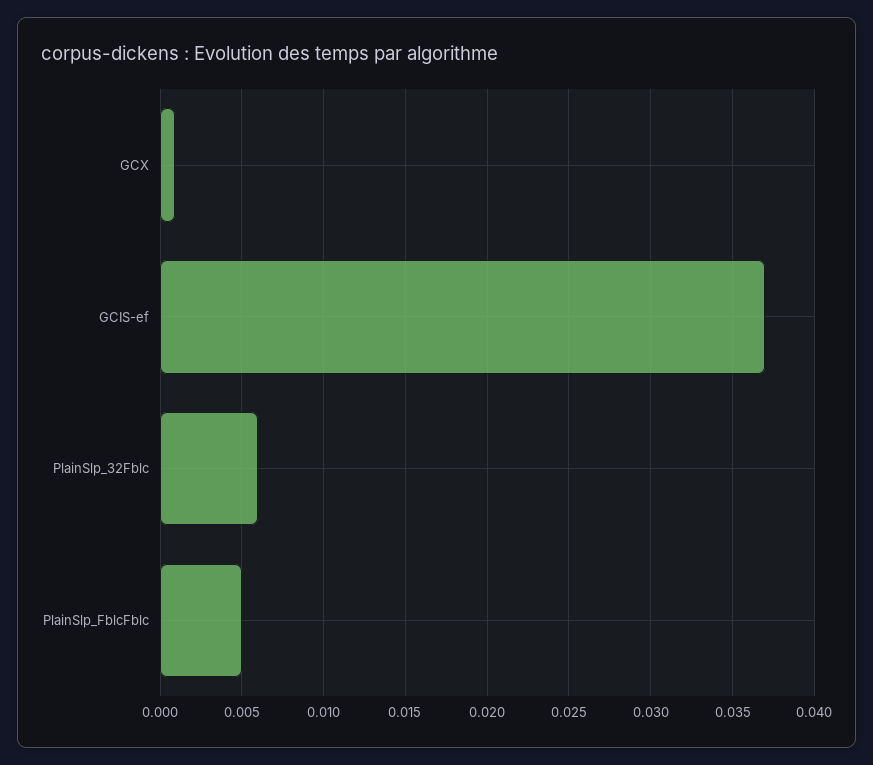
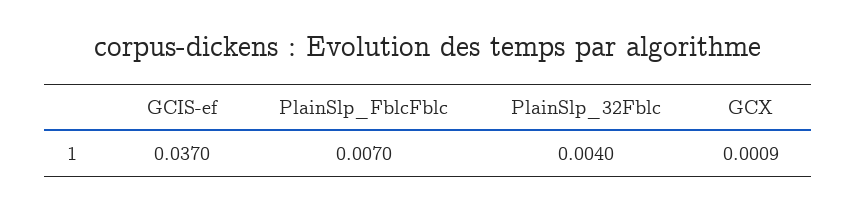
PlainSlp_32Fblc: 0.006 -> 0.004
PlainSlp_FblcFblc: 0.005 -> 0.007

